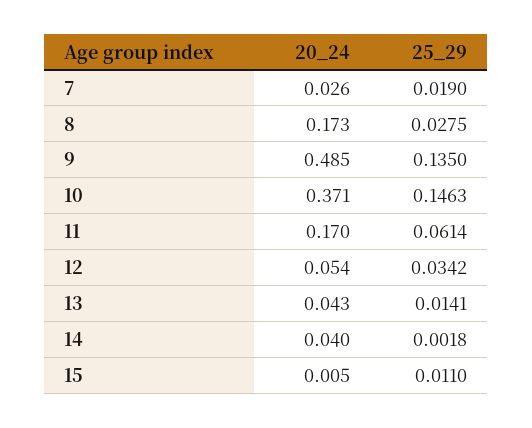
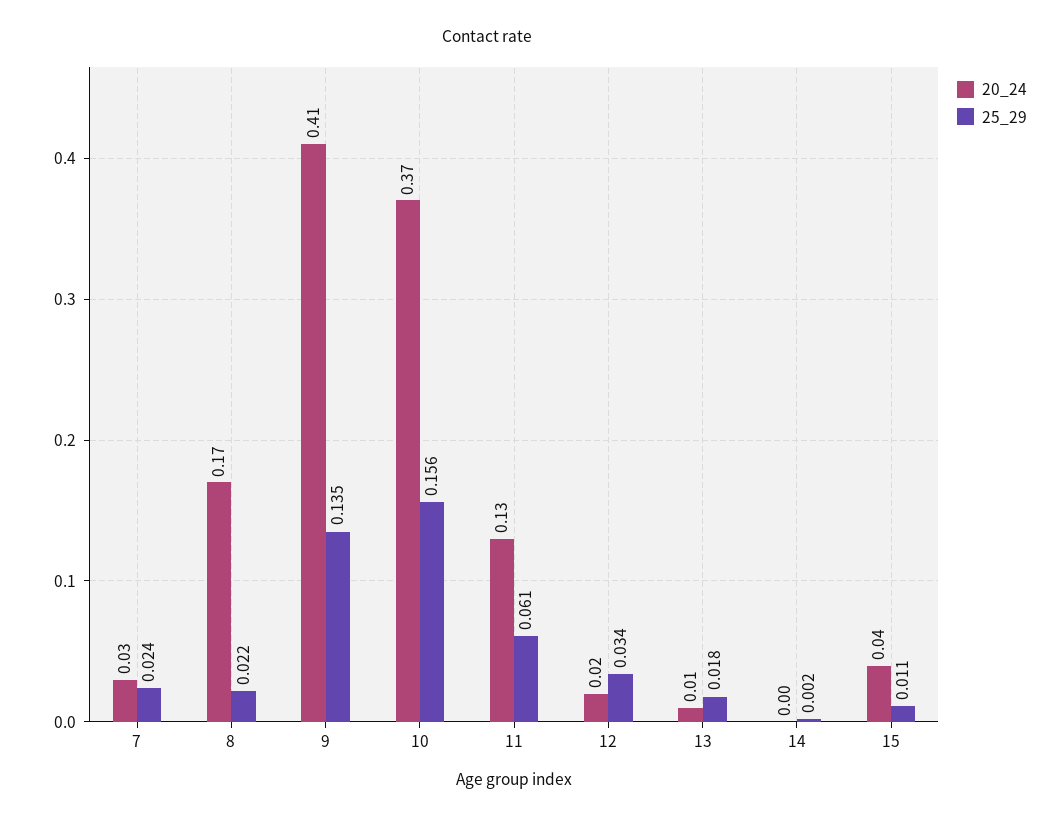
25_29, 7: 0.019 -> 0.024
25_29, 8: 0.0275 -> 0.022
20_24, 9: 0.485 -> 0.41
25_29, 10: 0.1463 -> 0.156
20_24, 11: 0.17 -> 0.13
20_24, 12: 0.054 -> 0.02
20_24, 13: 0.043 -> 0.01
25_29, 13: 0.0141 -> 0.018
20_24, 14: 0.04 -> 0
20_24, 15: 0.005 -> 0.04

